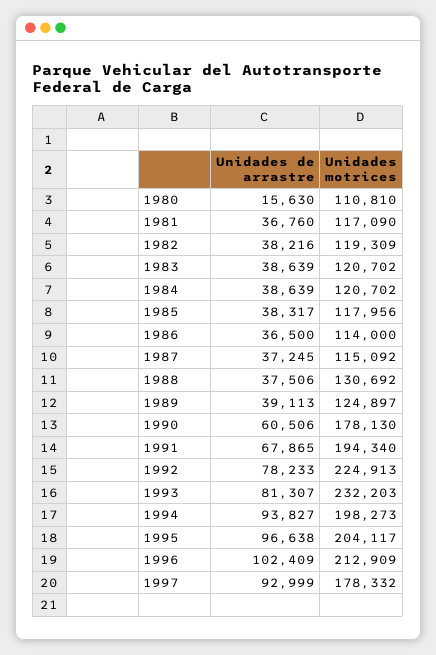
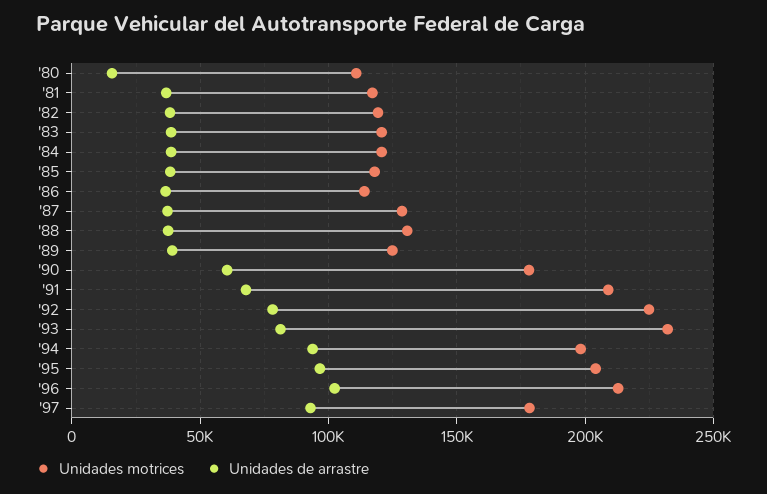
Unidades motrices, 1987: 115092 -> 130000
Unidades motrices, 1991: 194340 -> 210000

